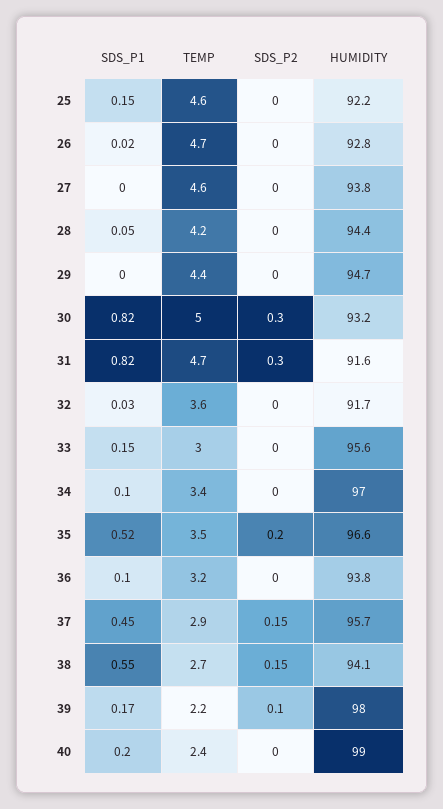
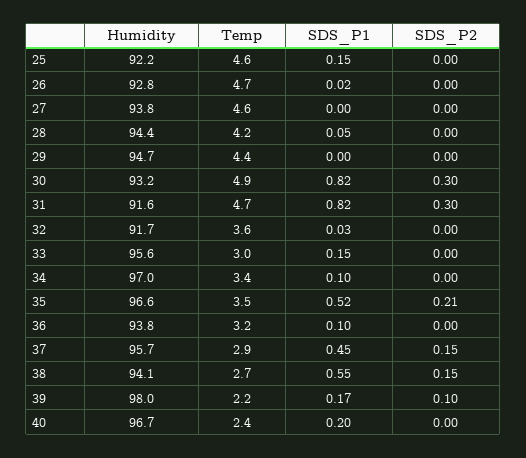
TEMP, 30: 5 -> 4.9
SDS_P2, 35: 0.2 -> 0.21
HUMIDITY, 40: 99 -> 96.7

